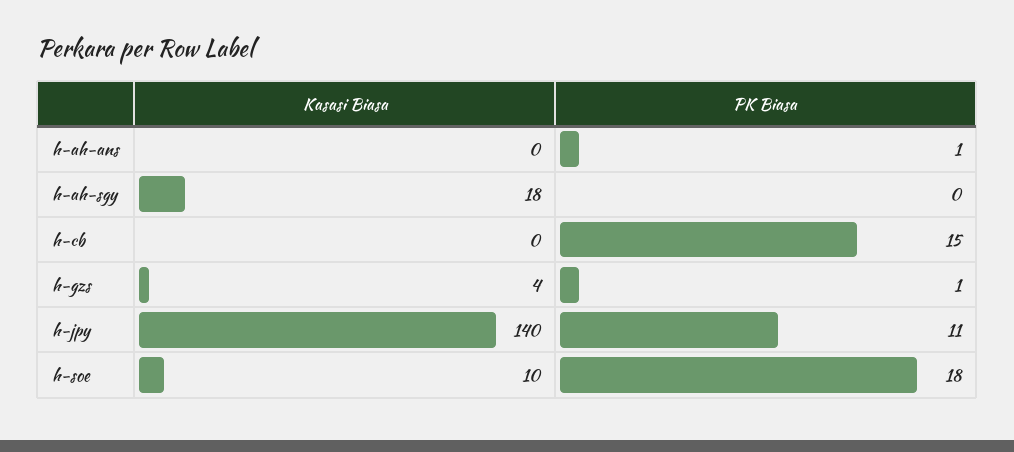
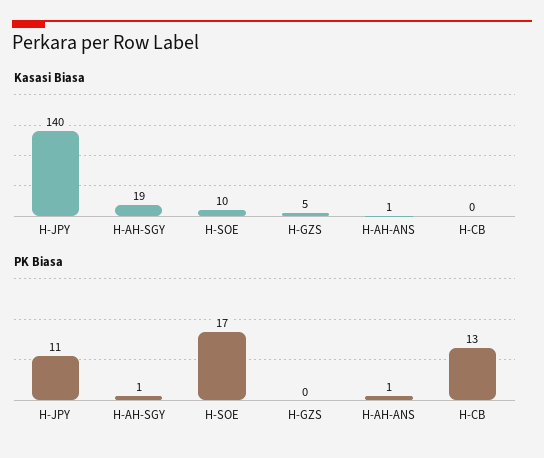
Kasasi Biasa, h-ah-ans: 0 -> 1
Kasasi Biasa, h-ah-sgy: 18 -> 19
PK Biasa, h-ah-sgy: 0 -> 1
PK Biasa, h-cb: 15 -> 13
Kasasi Biasa, h-gzs: 4 -> 5
PK Biasa, h-gzs: 1 -> 0
PK Biasa, h-soe: 18 -> 17

